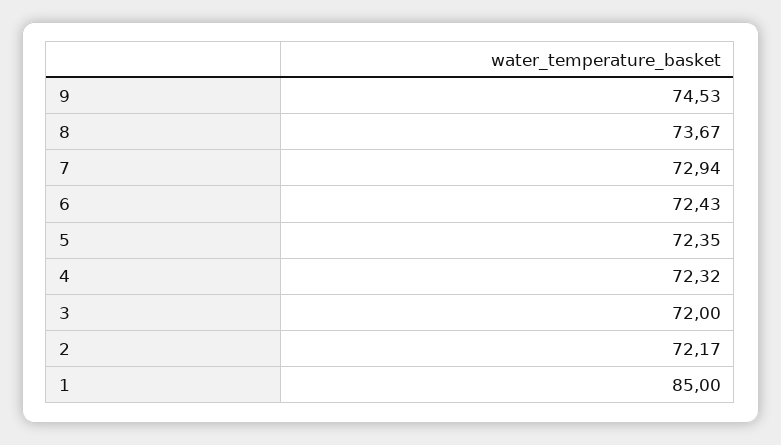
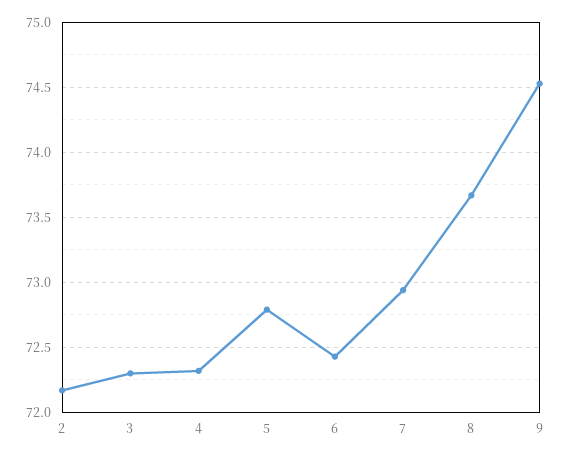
5: 72.35 -> 72.8
3: 72 -> 72.3
1: 85 -> none

